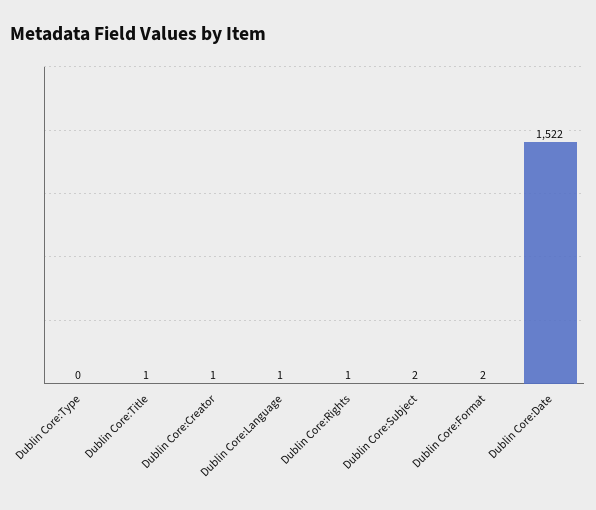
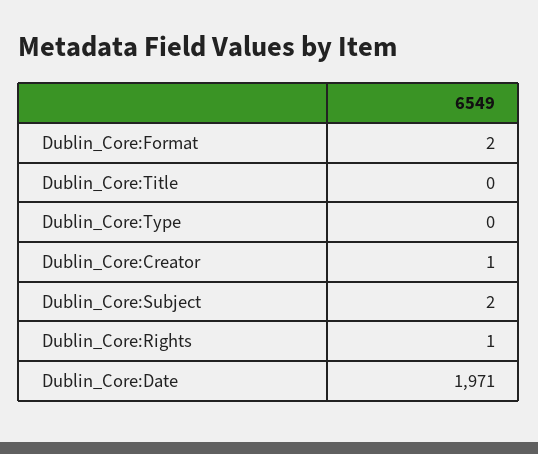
Dublin Core:Title: 1 -> 0
Dublin Core:Language: 1 -> none
Dublin Core:Date: 1522 -> 1971

